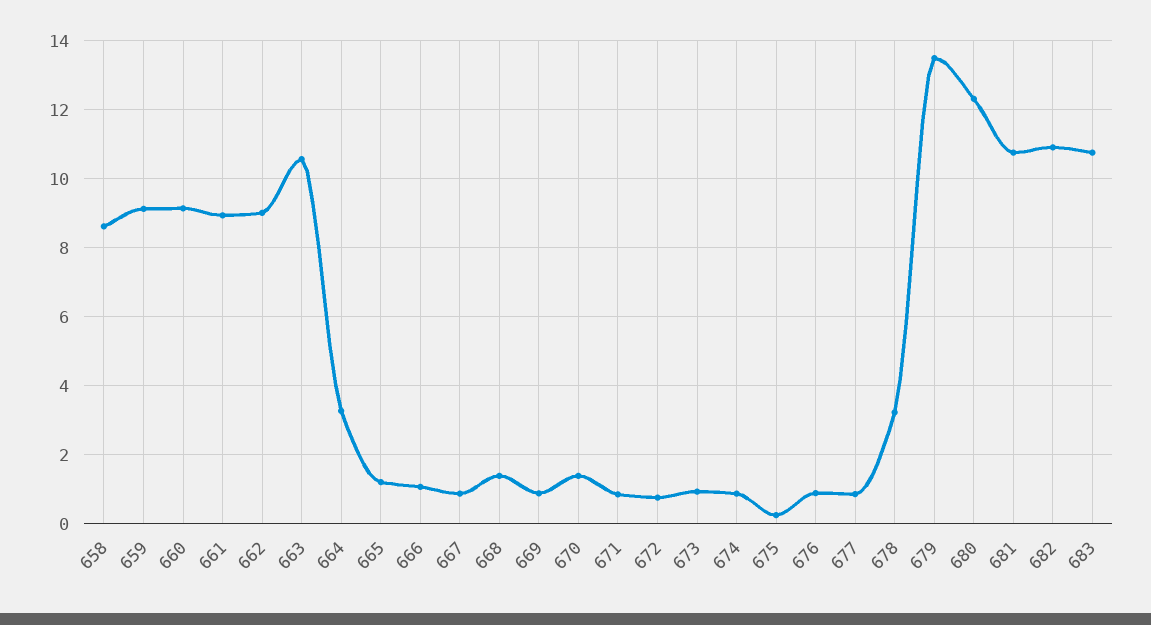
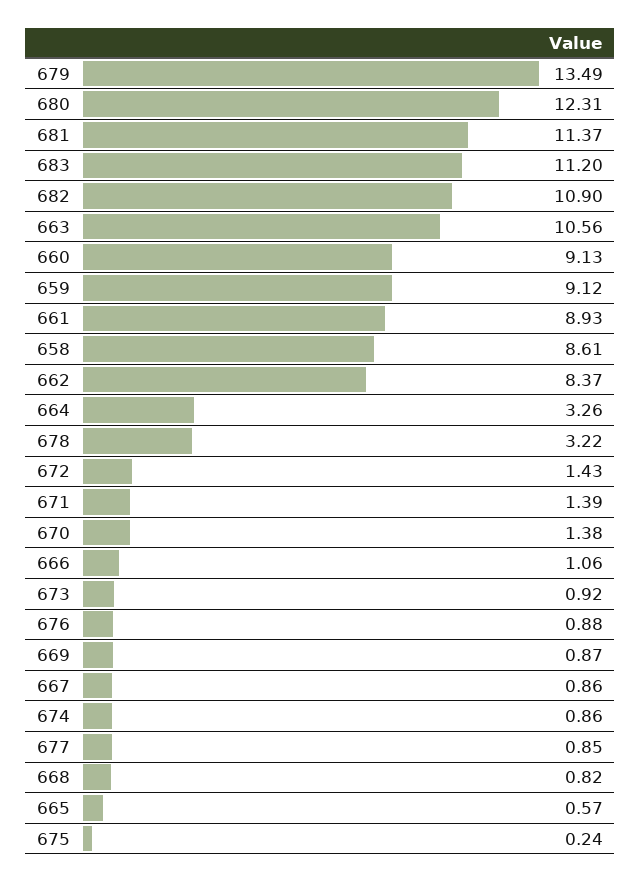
662: 9 -> 8.37
665: 1.2 -> 0.57
668: 1.4 -> 0.82
671: 0.8 -> 1.39
672: 0.8 -> 1.43
681: 10.8 -> 11.37
683: 10.8 -> 11.2

